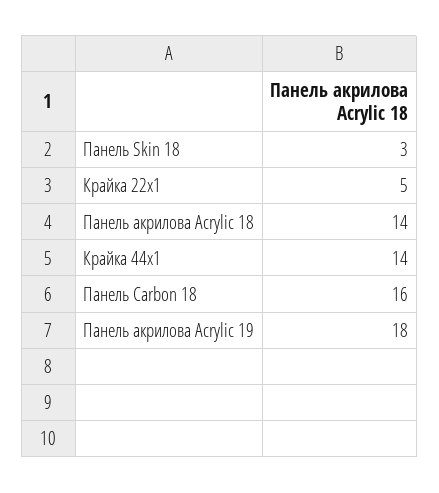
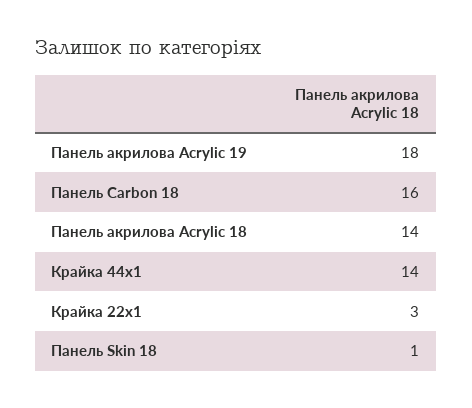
Панель Skin 18: 3 -> 1
Крайка 22x1: 5 -> 3

